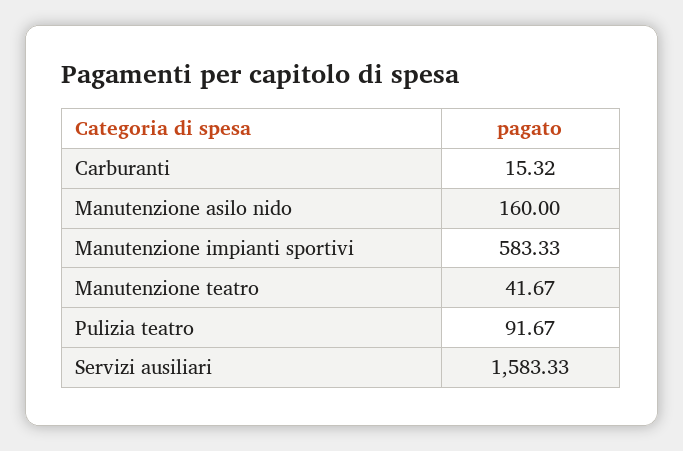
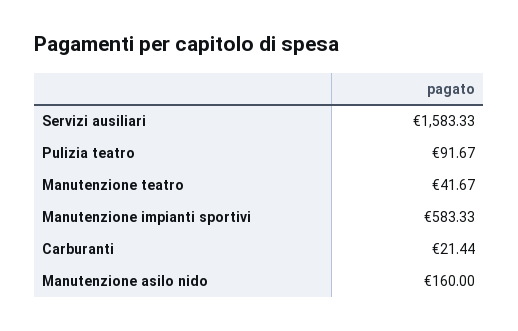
Carburanti: 15.32 -> 21.44

